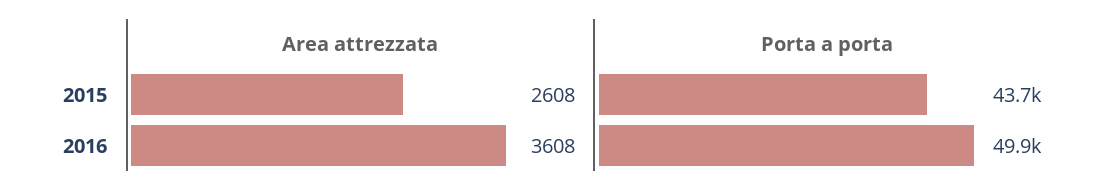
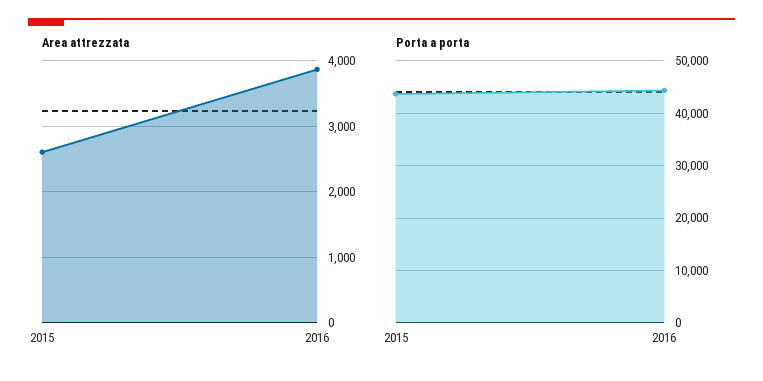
Area attrezzata, 2016: 3608 -> 3900
Porta a porta, 2016: 49900 -> 44000

